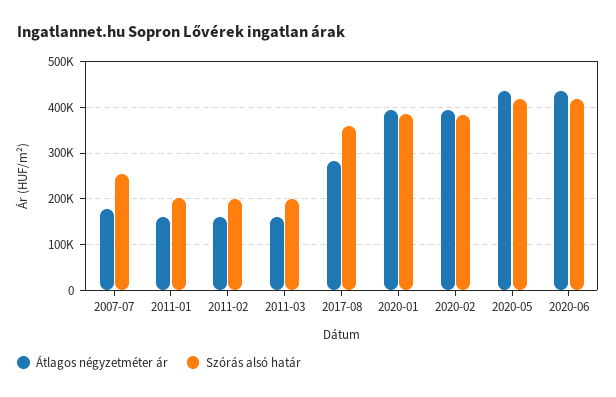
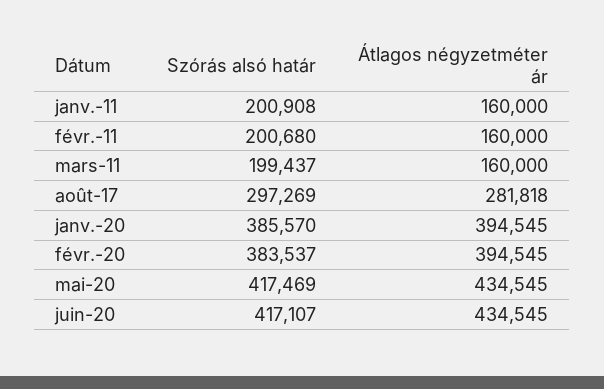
Átlagos négyzetméter ár, 2007-07: 180000 -> none
Szórás alsó határ, 2007-07: 260000 -> none
Szórás alsó határ, 2017-08: 360000 -> 297269

